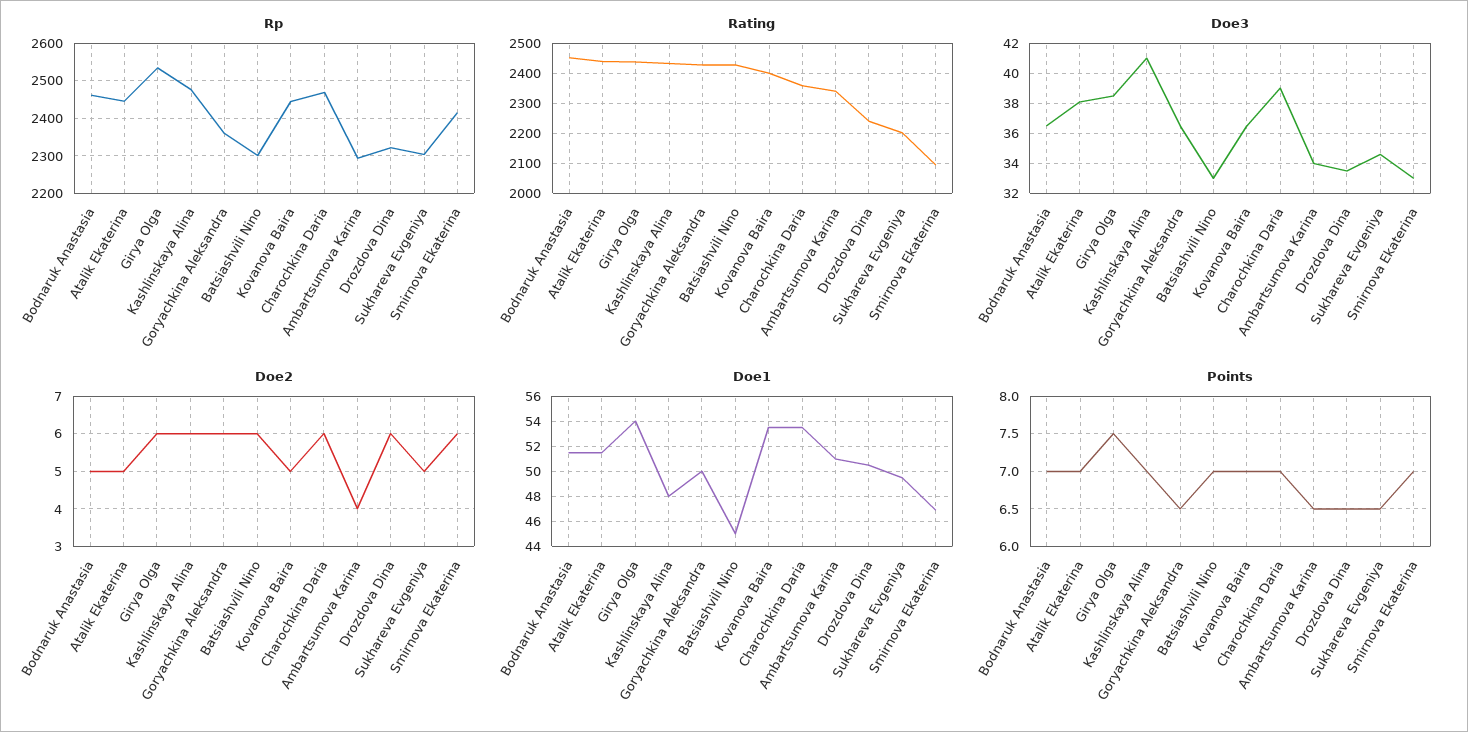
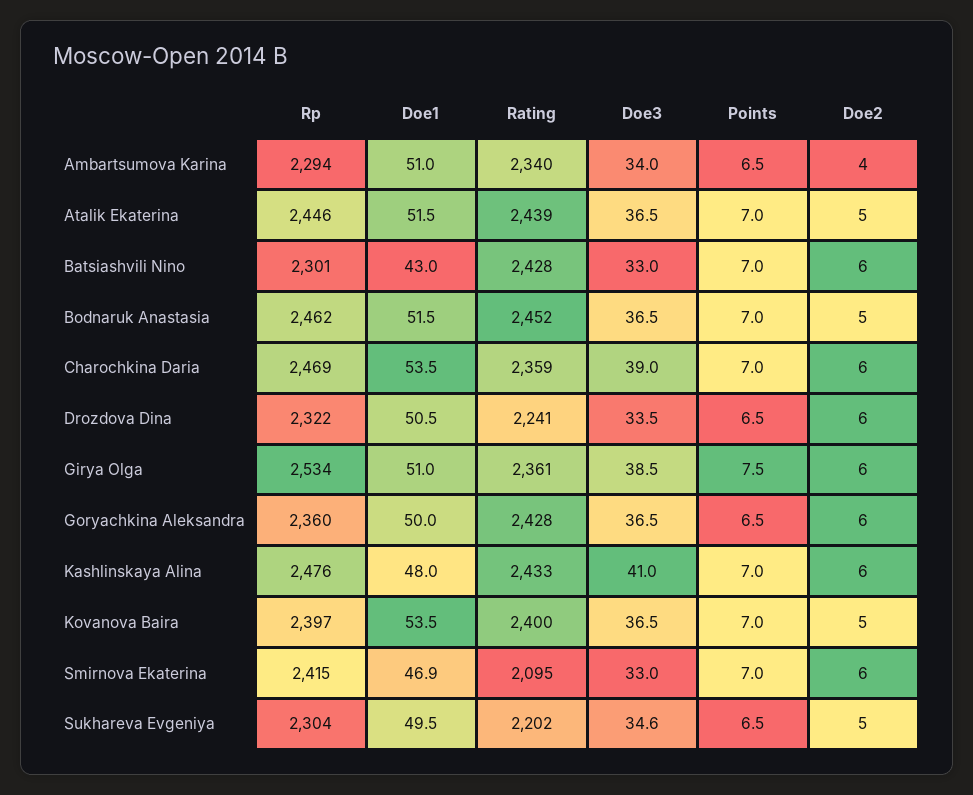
Rp, Kovanova Baira: 2440 -> 2397
Rating, Girya Olga: 2440 -> 2361
Doe3, Atalik Ekaterina: 38 -> 36.5
Doe1, Girya Olga: 54 -> 51
Doe1, Batsiashvili Nino: 45 -> 43

